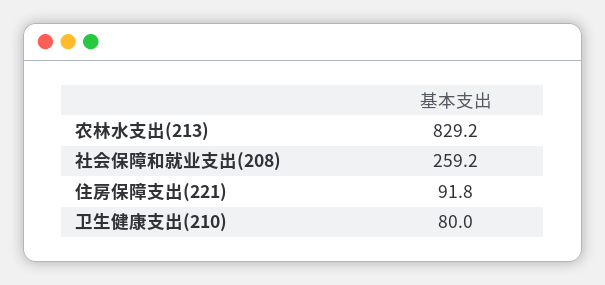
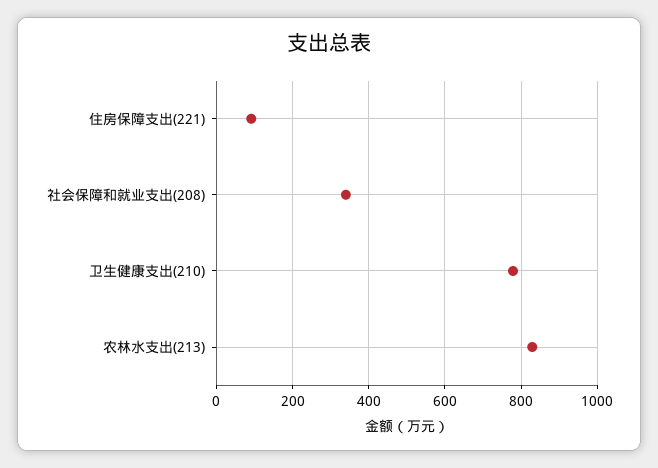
社会保障和就业支出(208): 259.2 -> 340
卫生健康支出(210): 80 -> 780

